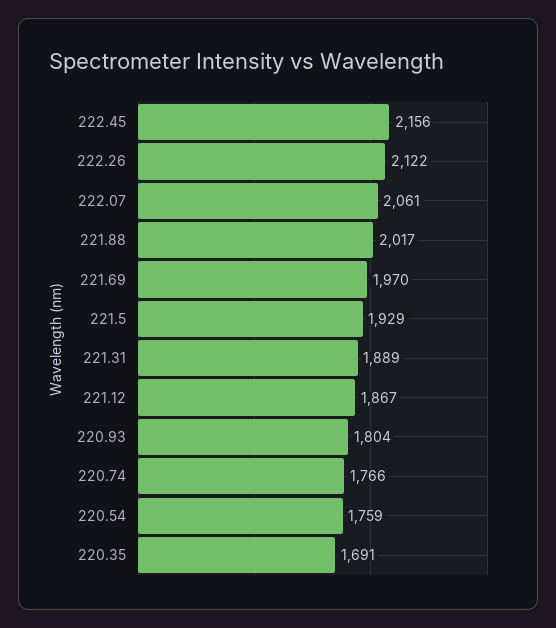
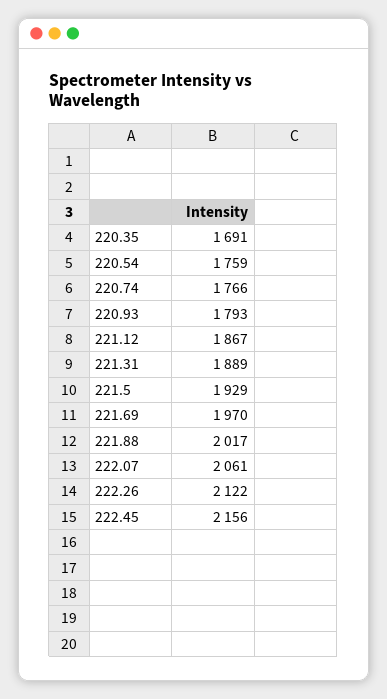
220.93: 1804 -> 1793

